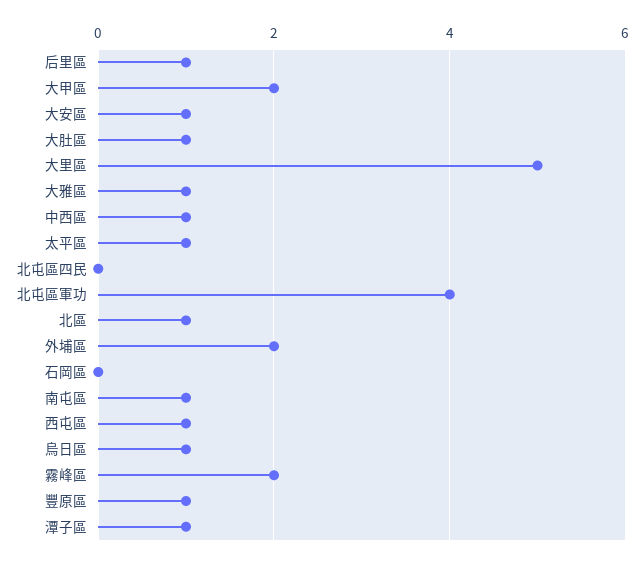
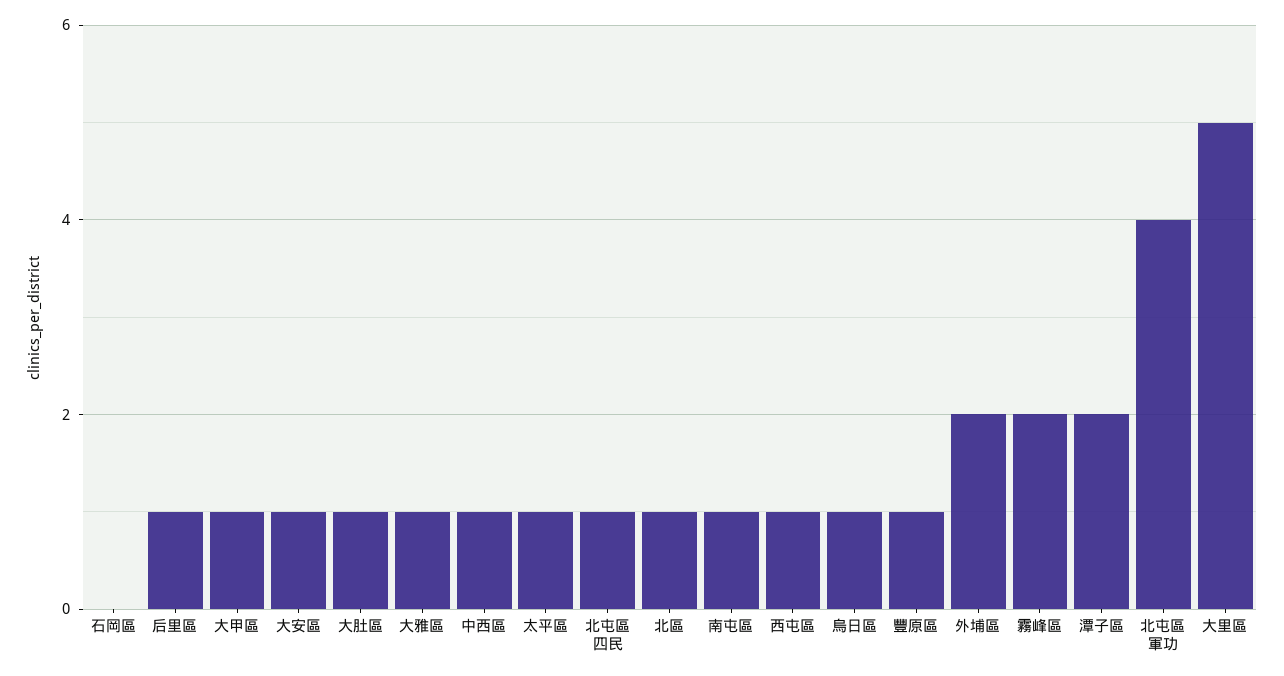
大甲區: 2 -> 1
北屯區四民: 0 -> 1
潭子區: 1 -> 2

